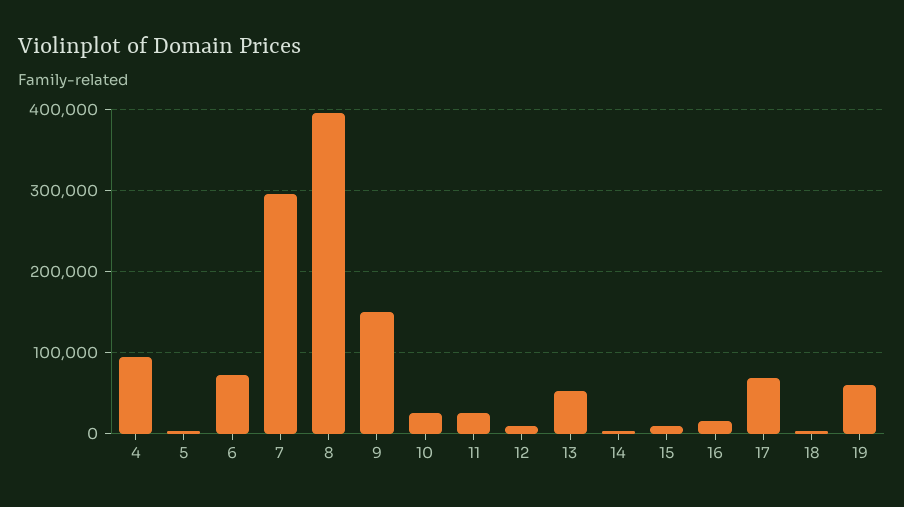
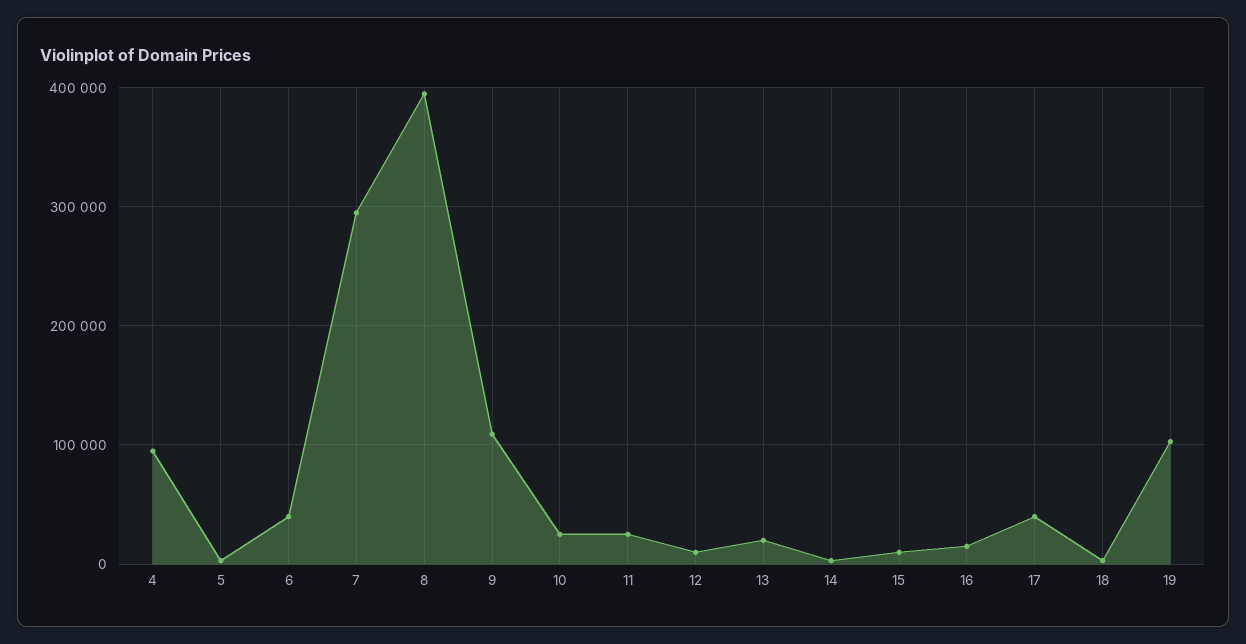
6: 70000 -> 40000
9: 150000 -> 110000
13: 50000 -> 20000
17: 70000 -> 40000
19: 60000 -> 100000

